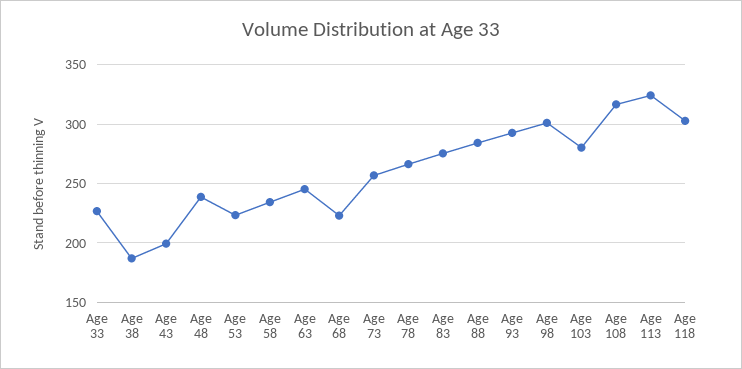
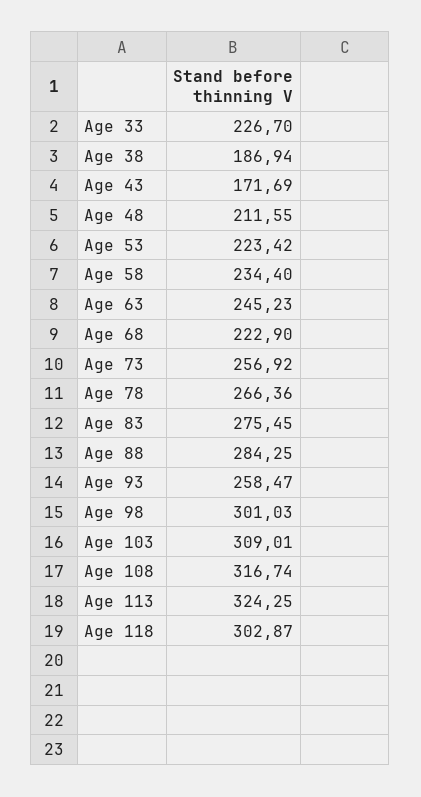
Age 43: 200 -> 171.69
Age 48: 240 -> 211.55
Age 93: 290 -> 258.47
Age 103: 280 -> 309.01

